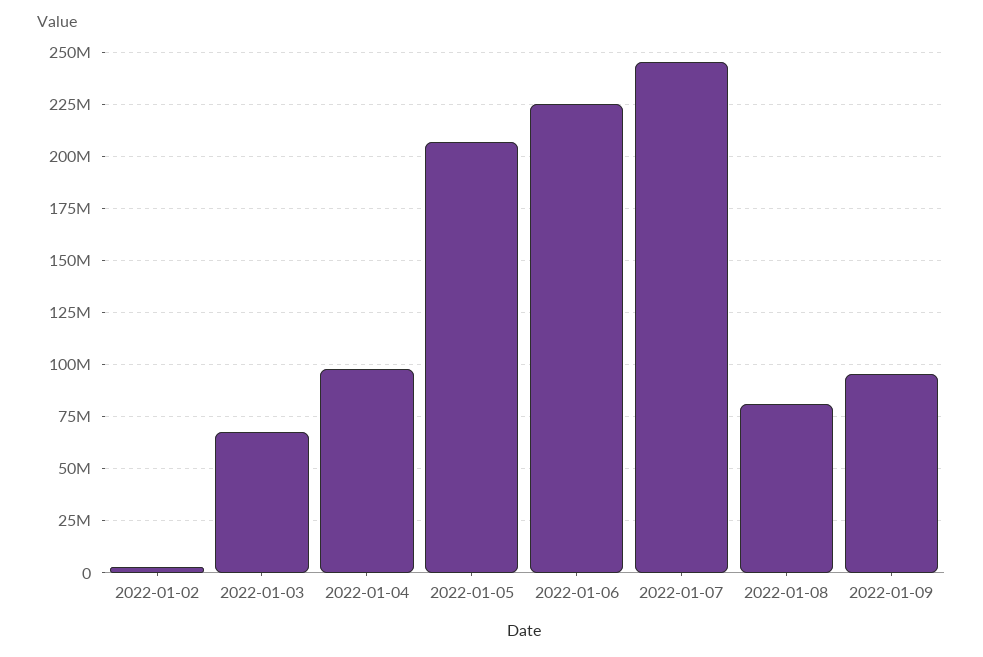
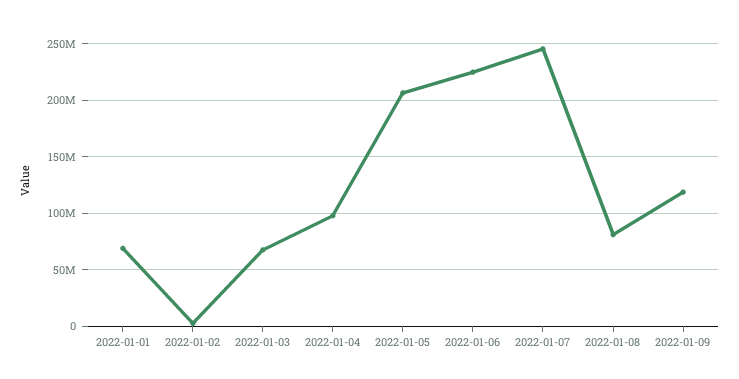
2022-01-09: 95000000 -> 120000000
2022-01-01: none -> 70000000

